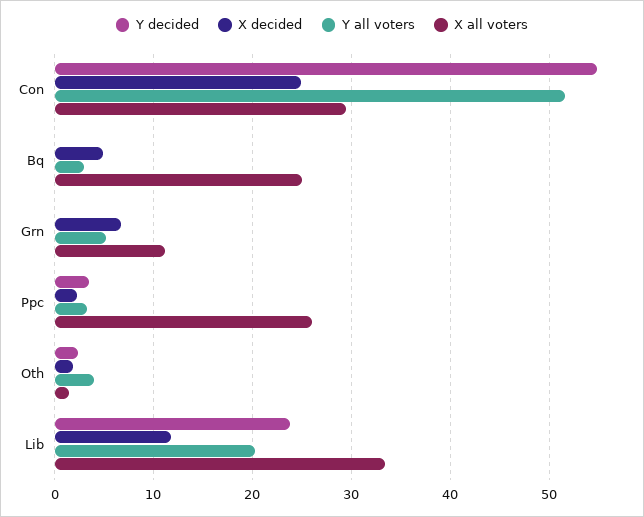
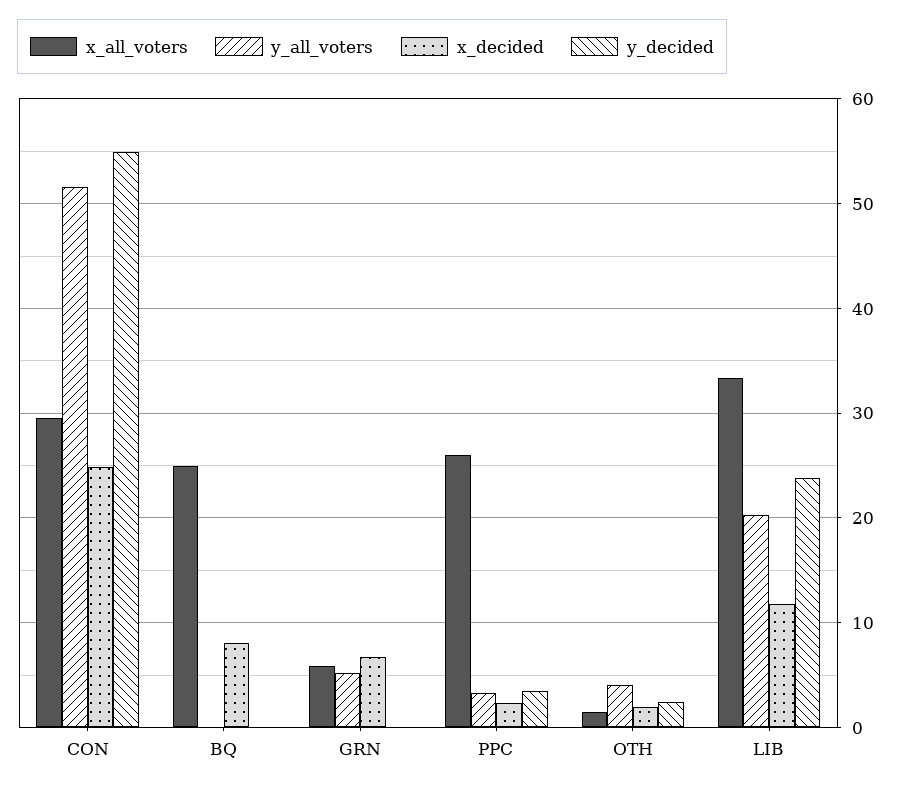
X decided, Bq: 5 -> 8
Y all voters, Bq: 3 -> 0
X all voters, Grn: 11 -> 6

